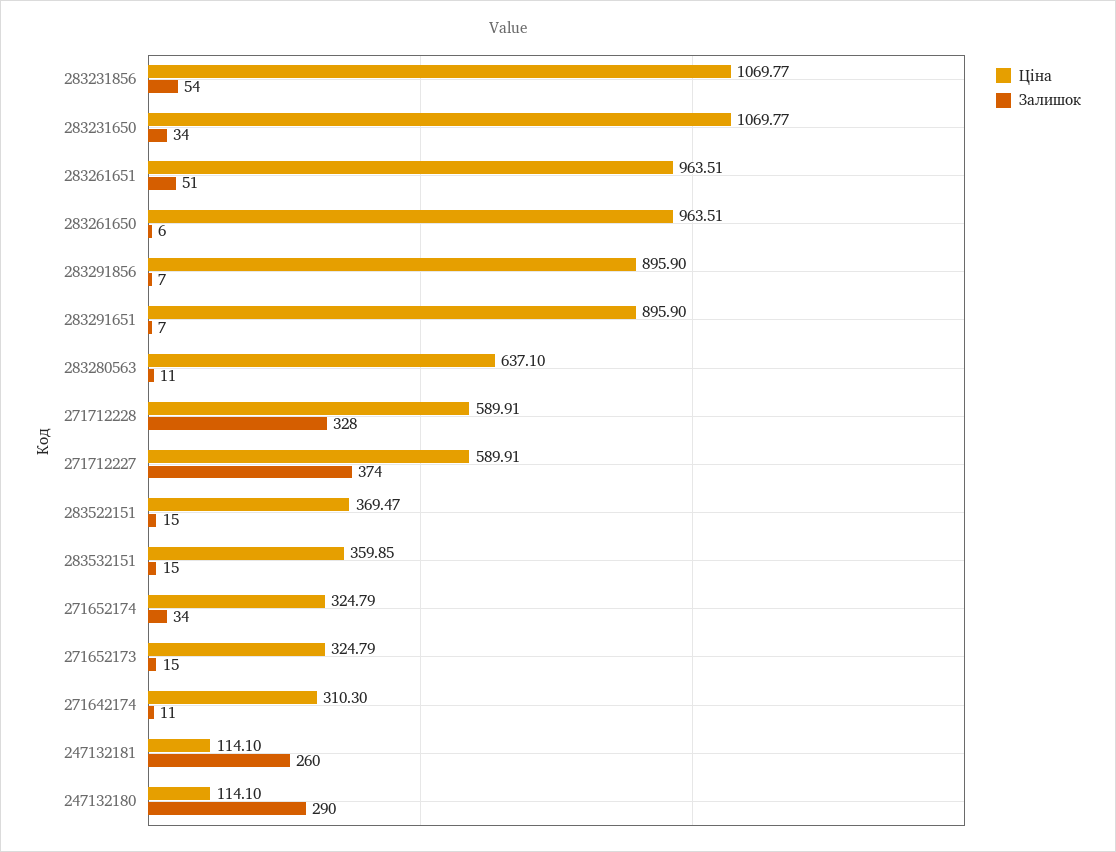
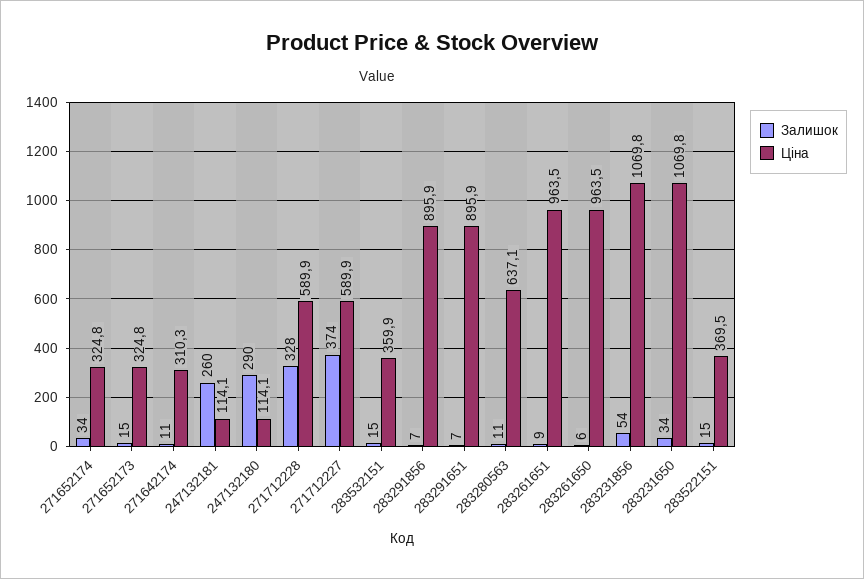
Залишок, 283261651: 51 -> 9

